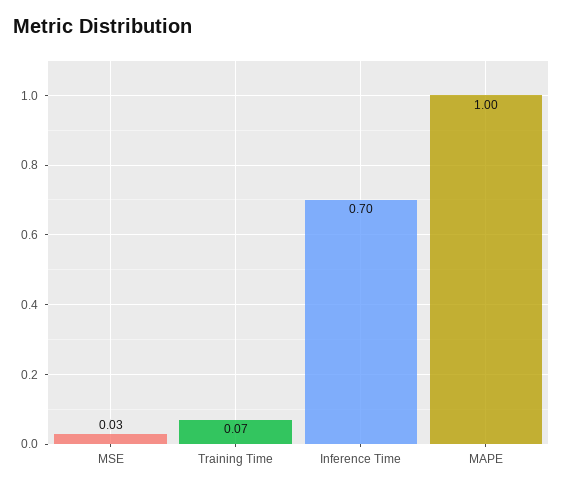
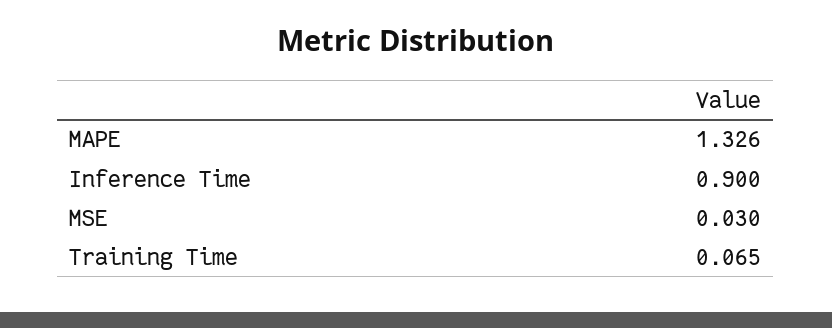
Inference Time: 0.7 -> 0.9
MAPE: 1 -> 1.326

